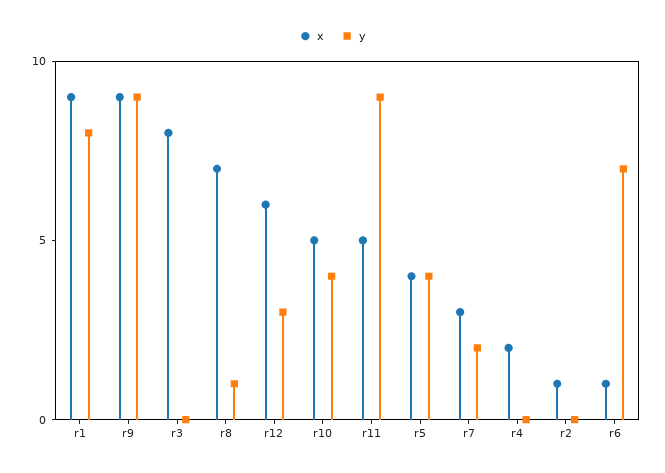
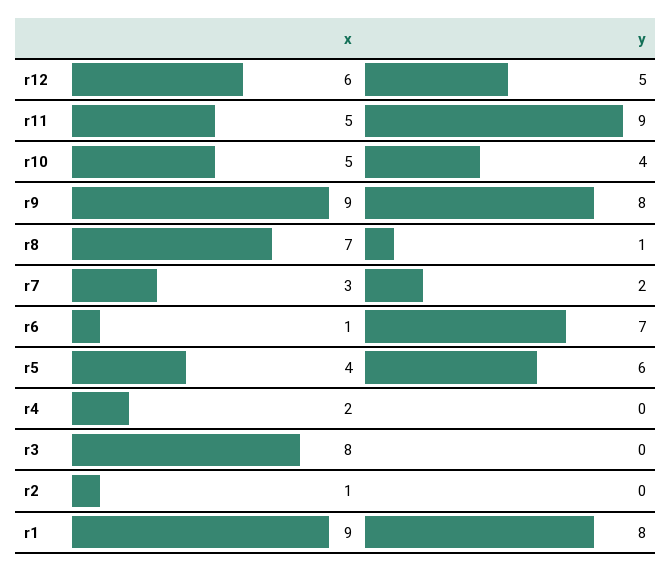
y, r9: 9 -> 8
y, r12: 3 -> 5
y, r5: 4 -> 6

